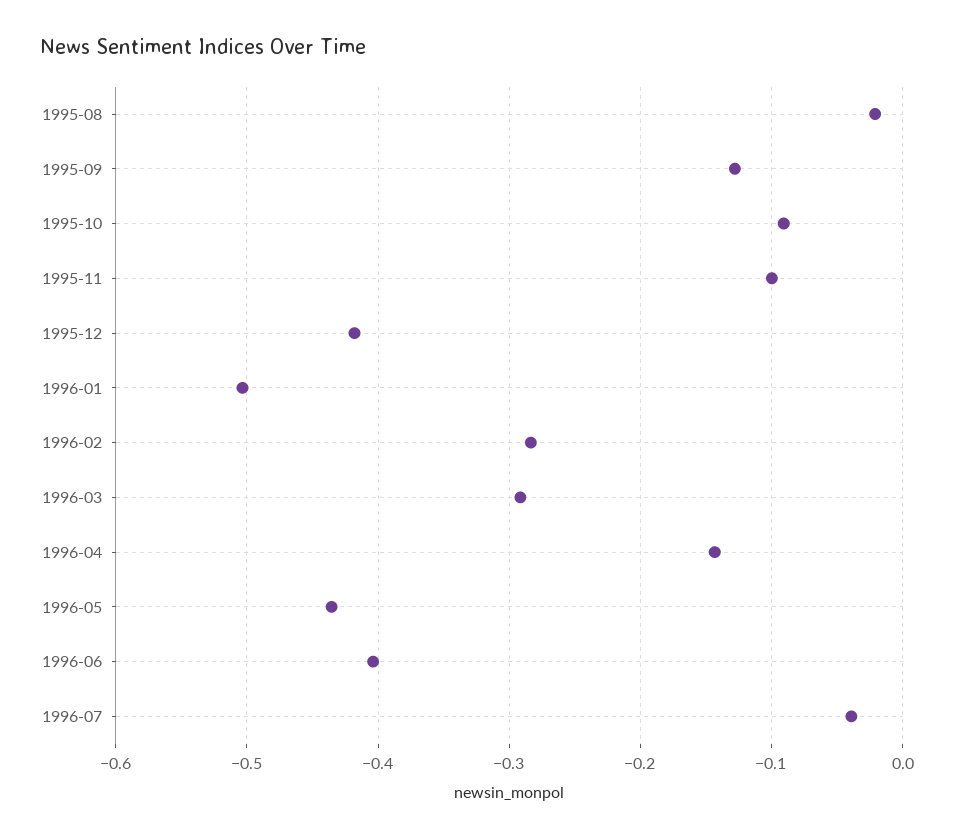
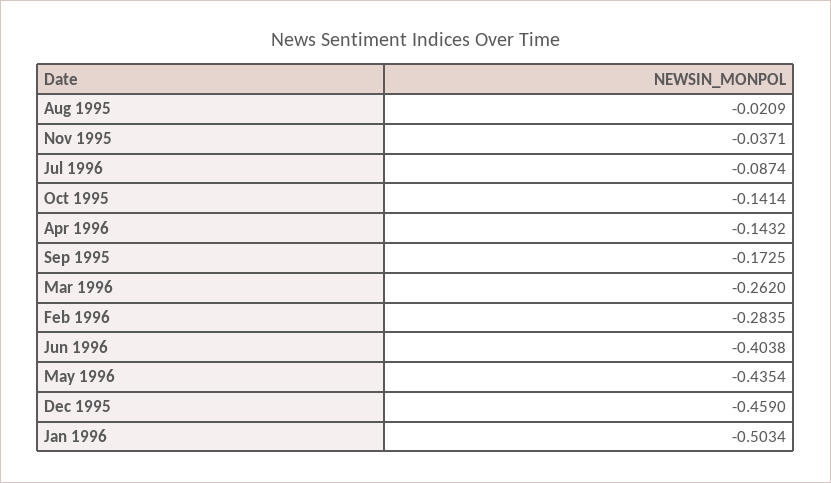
1995-09: -0.13 -> -0.1725
1995-10: -0.09 -> -0.1414
1995-11: -0.1 -> -0.0371
1995-12: -0.42 -> -0.459
1996-03: -0.29 -> -0.262
1996-07: -0.04 -> -0.0874

